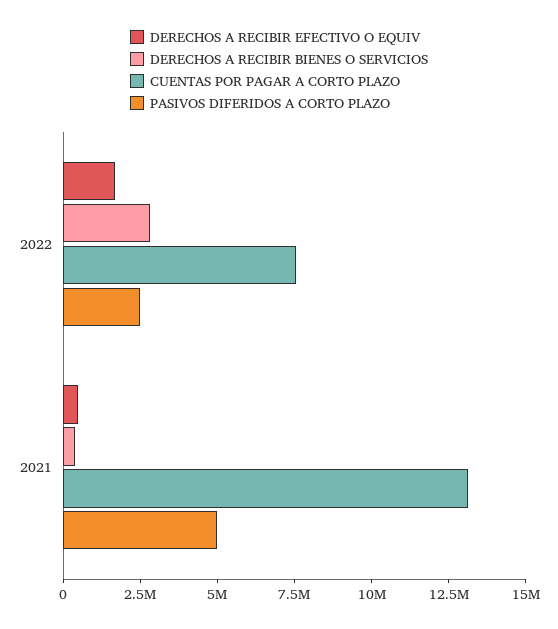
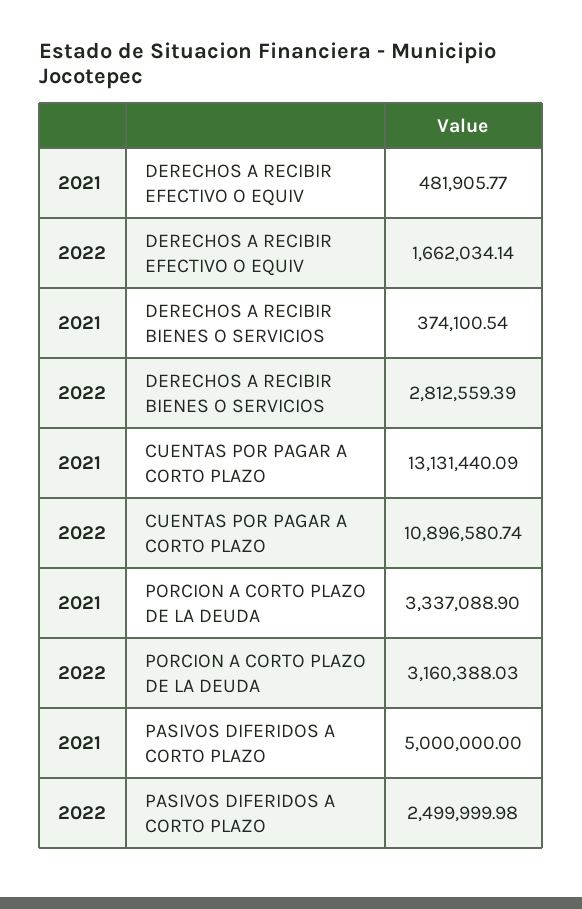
CUENTAS POR PAGAR A CORTO PLAZO, 2022: 7500000 -> 10896580.74
PORCION A CORTO PLAZO DE LA DEUDA, 2021: none -> 3337088.9
PORCION A CORTO PLAZO DE LA DEUDA, 2022: none -> 3160388.03

